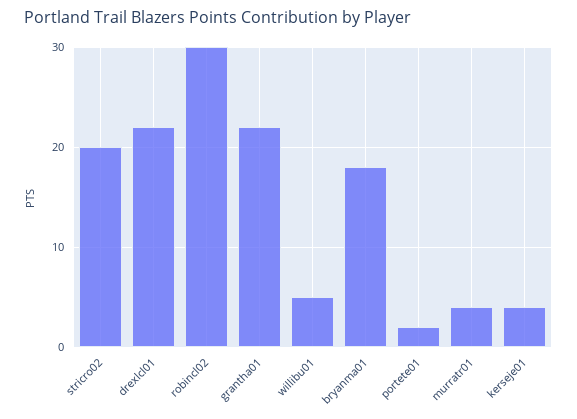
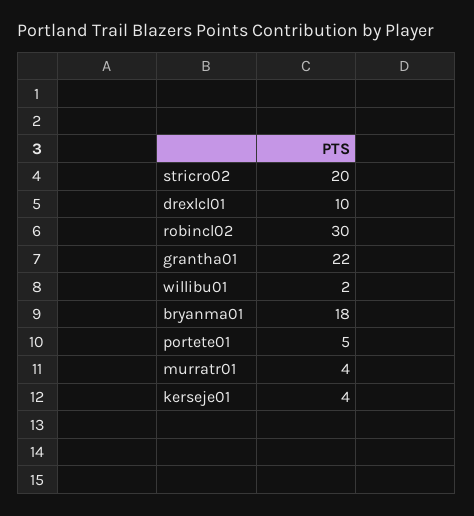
drexlcl01: 22 -> 10
willibu01: 5 -> 2
portete01: 2 -> 5

